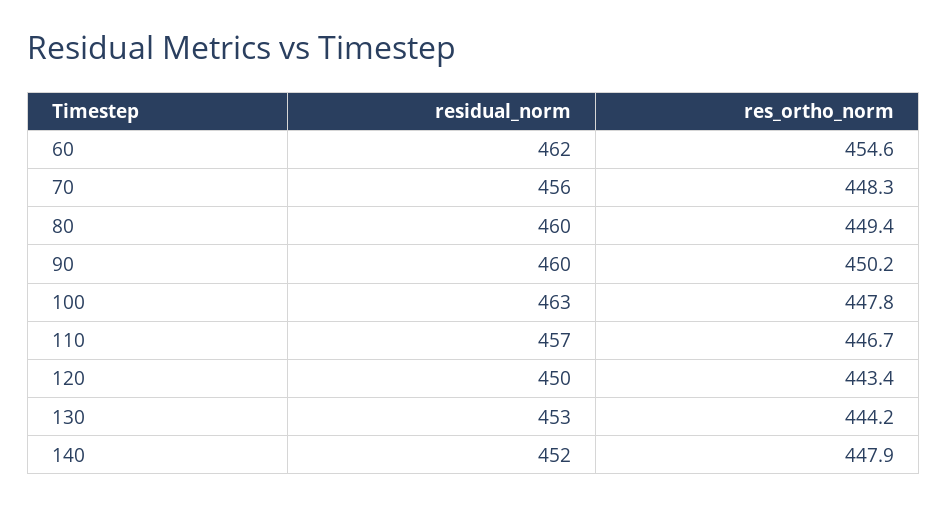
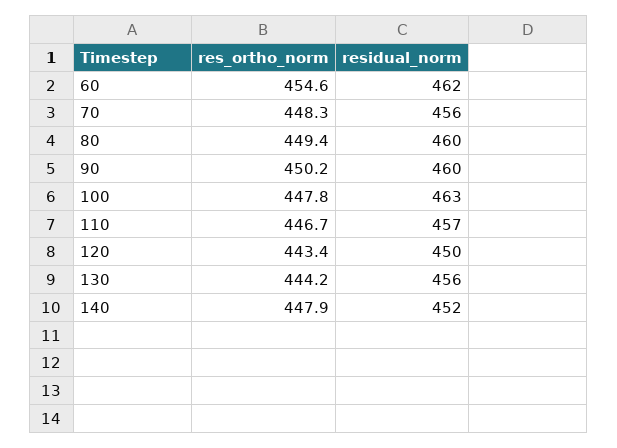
residual_norm, 130: 453 -> 456

